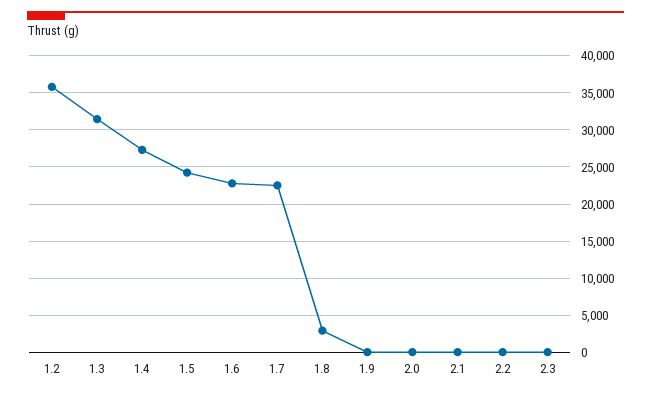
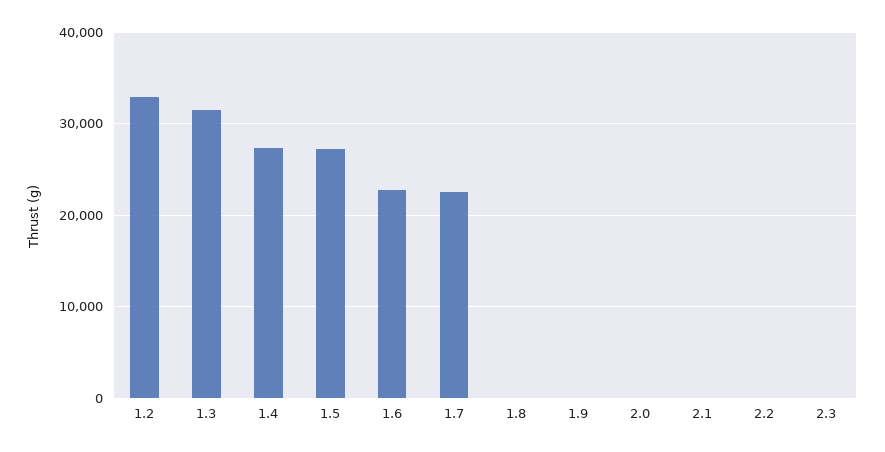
1.2: 36000 -> 33000
1.5: 24000 -> 27000
1.8: 3000 -> 0

